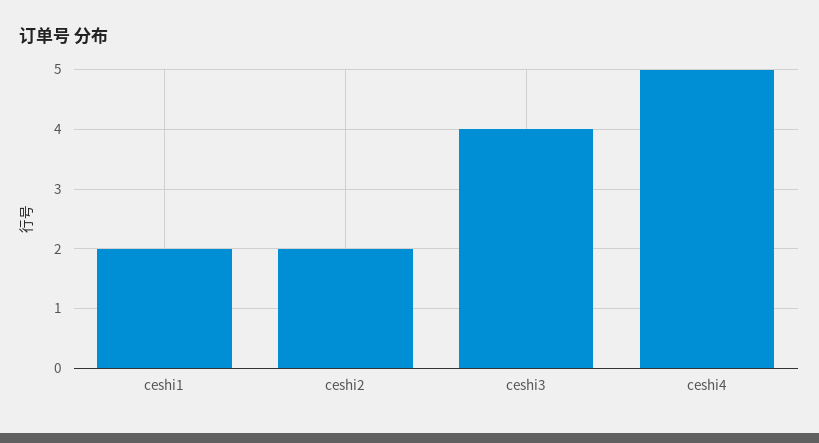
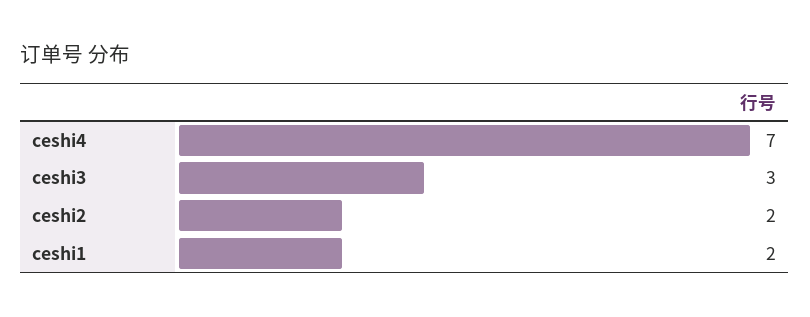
ceshi3: 4 -> 3
ceshi4: 5 -> 7

